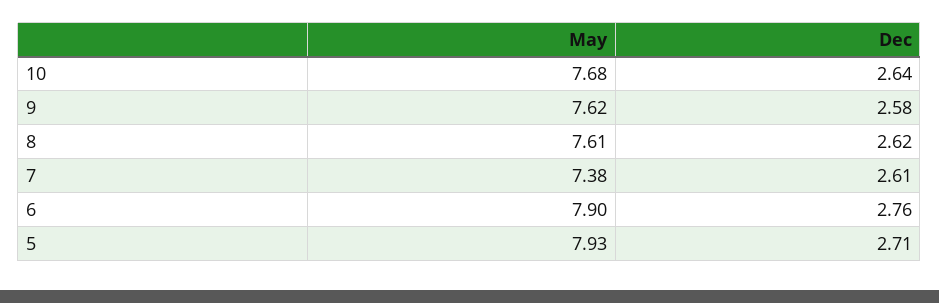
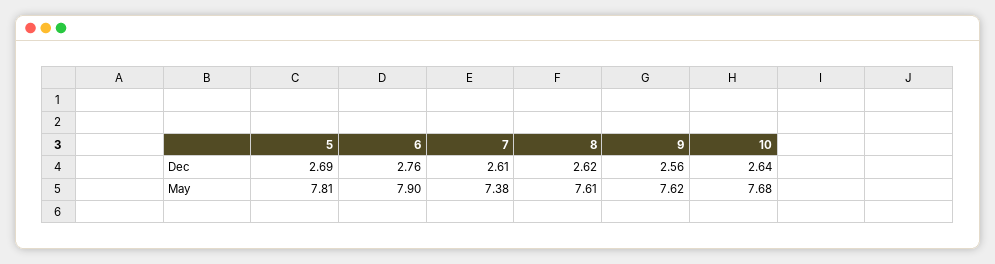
Dec, 9: 2.58 -> 2.56
May, 5: 7.93 -> 7.81
Dec, 5: 2.71 -> 2.69

